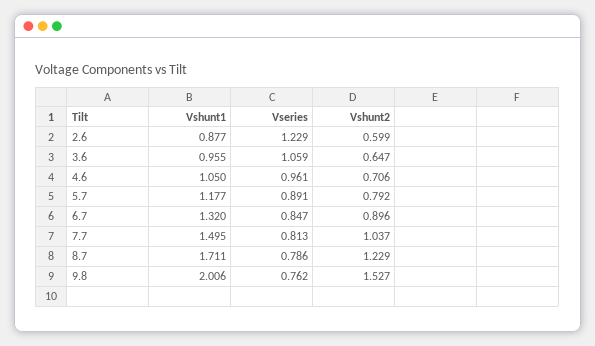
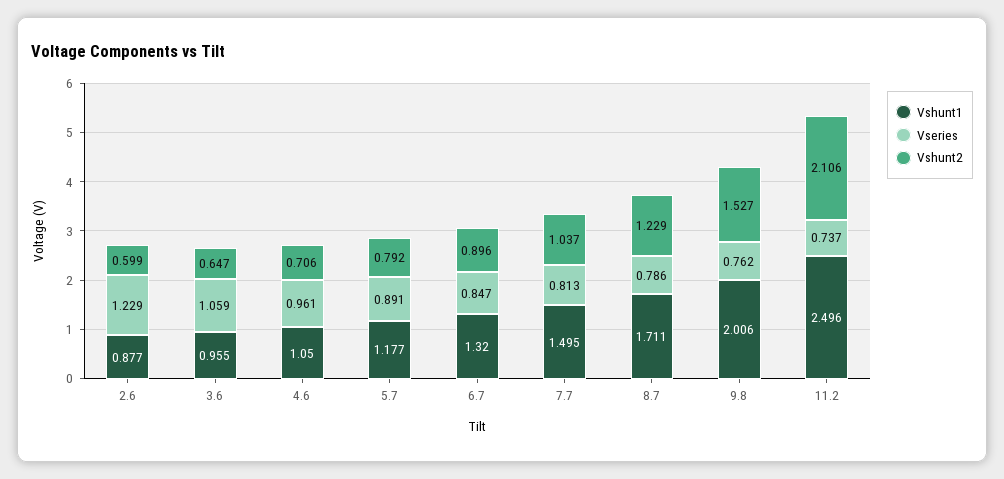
Vshunt1, 11.2: none -> 2.496
Vseries, 11.2: none -> 0.737
Vshunt2, 11.2: none -> 2.106

